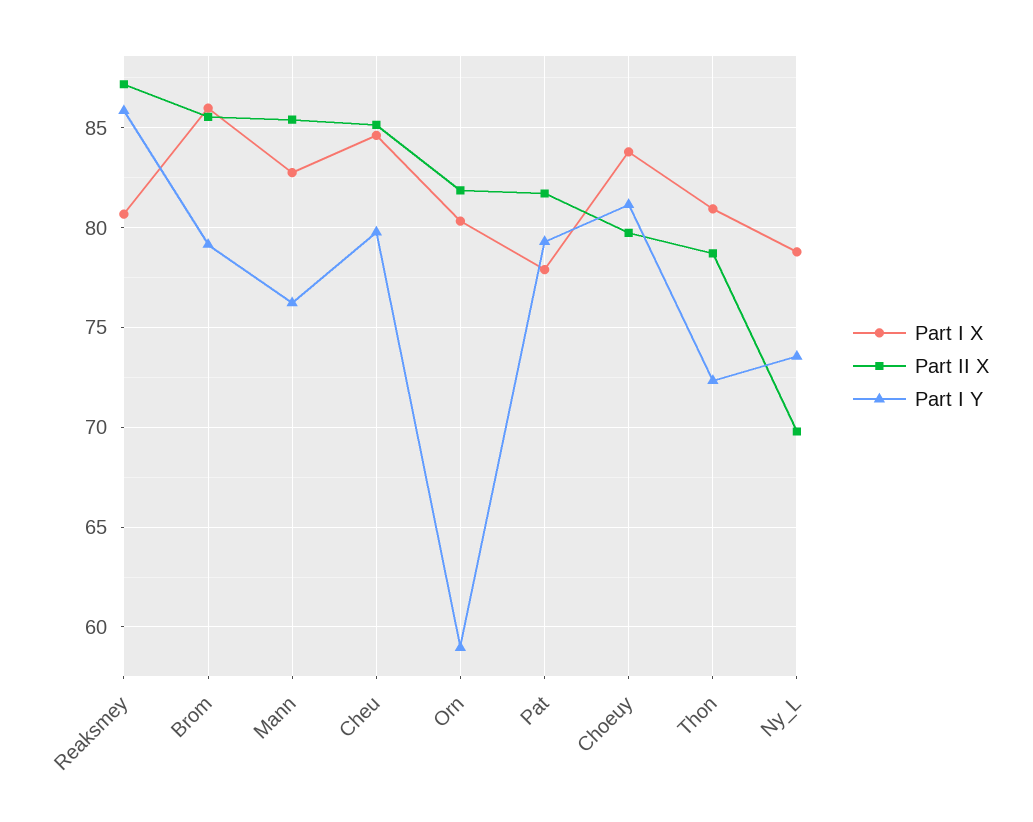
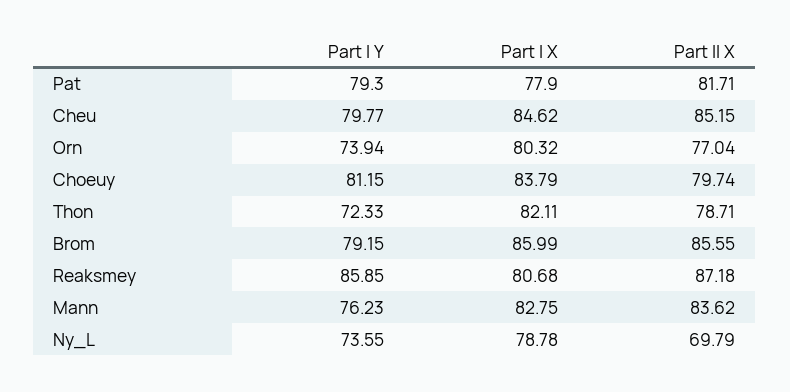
Part II X, Mann: 85.5 -> 83.62
Part II X, Orn: 82 -> 77.04
Part I Y, Orn: 59 -> 73.94
Part I X, Thon: 81 -> 82.11

